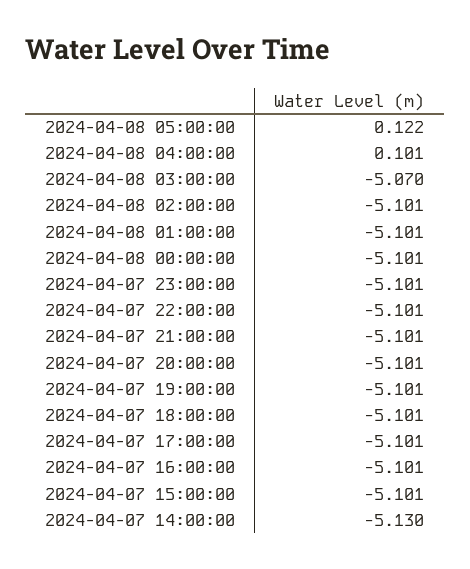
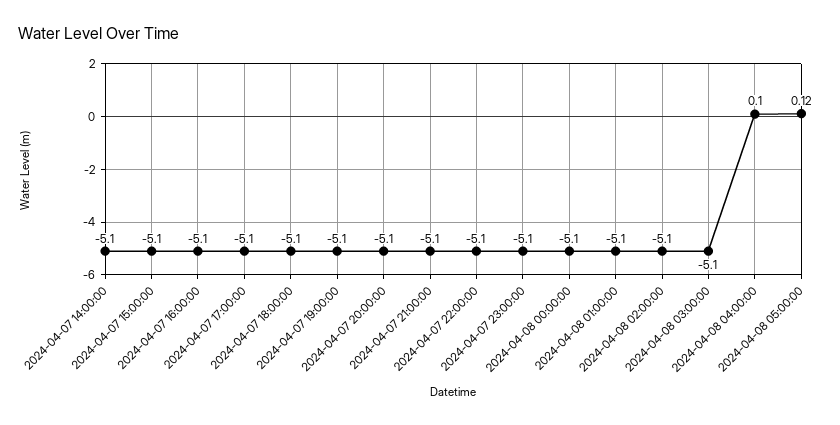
2024-04-08 03:00:00: -5.07 -> -5.1
2024-04-07 14:00:00: -5.13 -> -5.1

